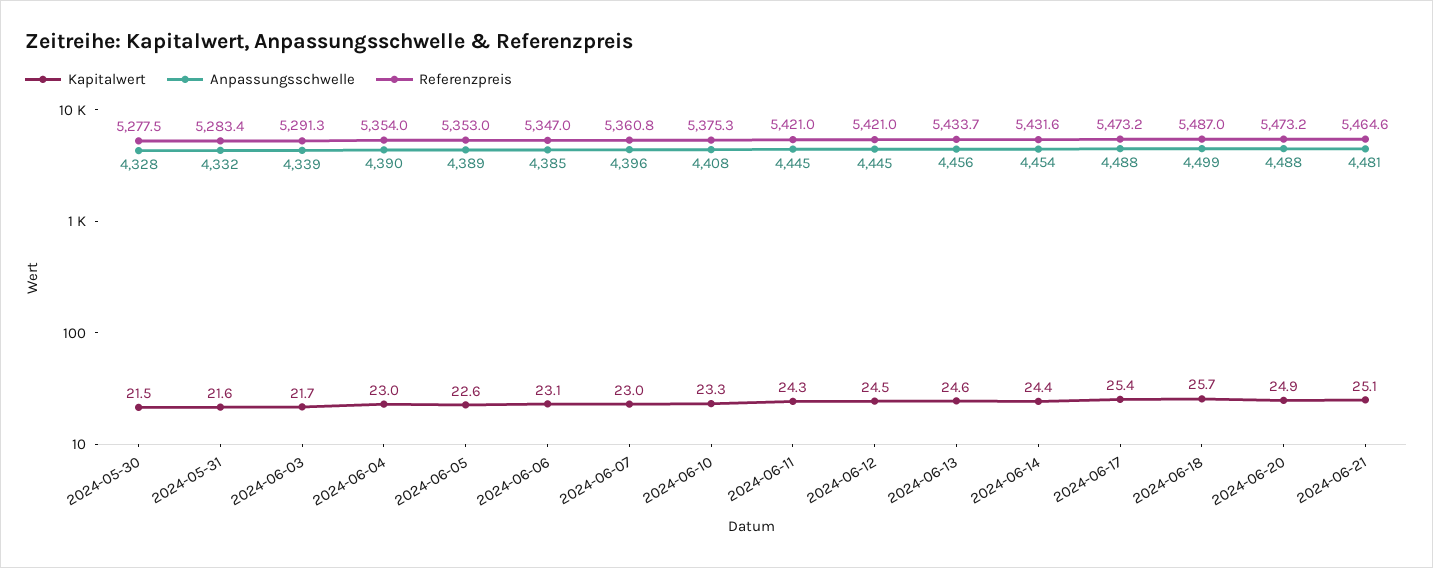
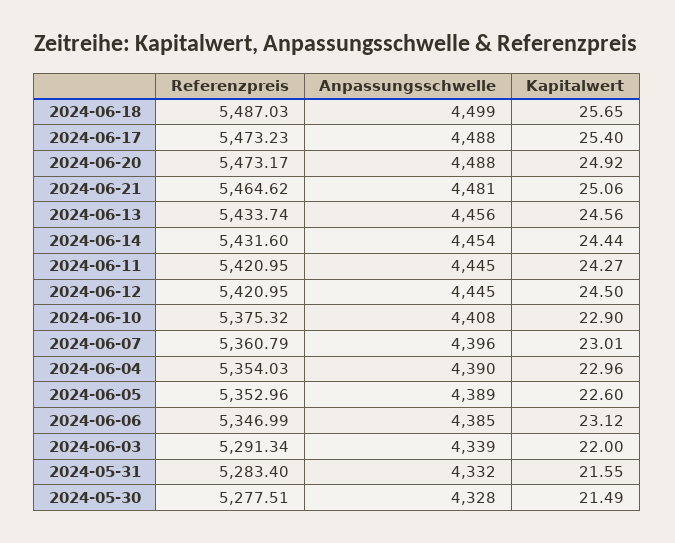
Kapitalwert, 2024-06-03: 21.7 -> 22
Kapitalwert, 2024-06-10: 23.3 -> 22.9

